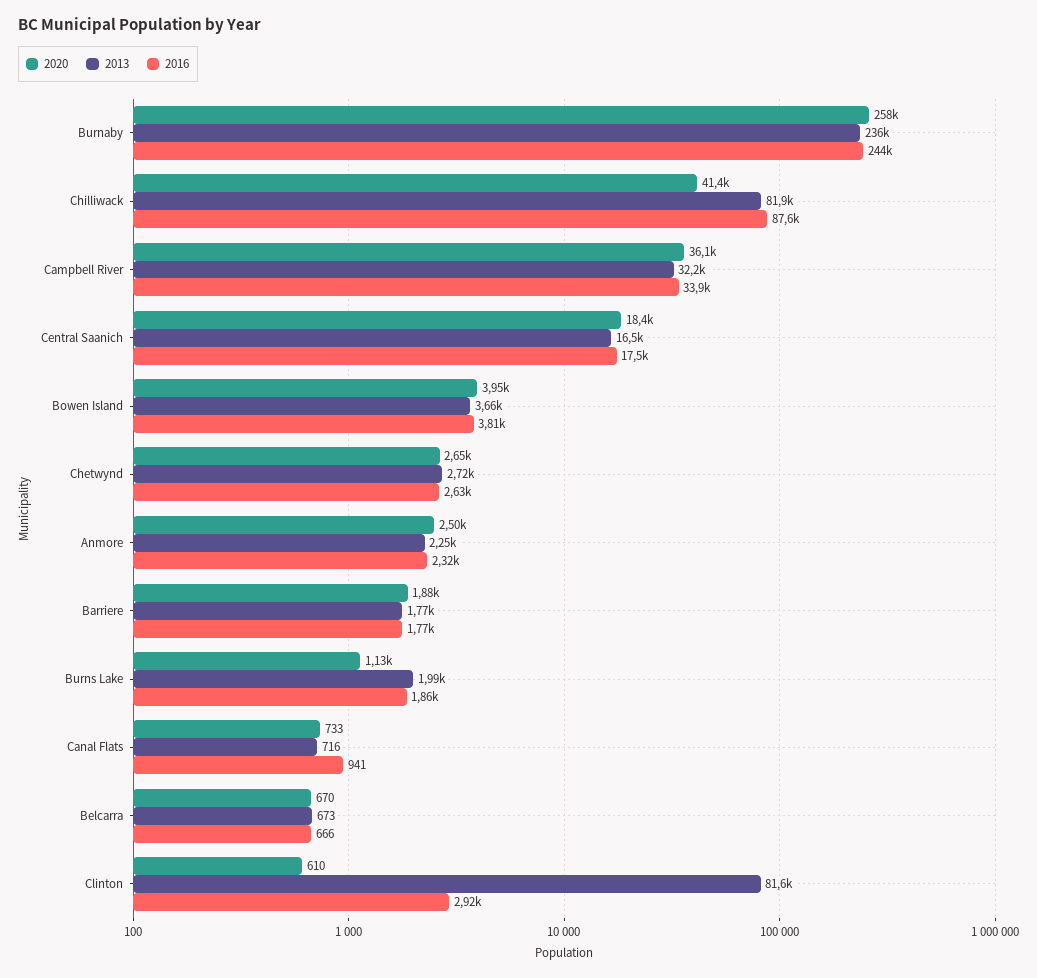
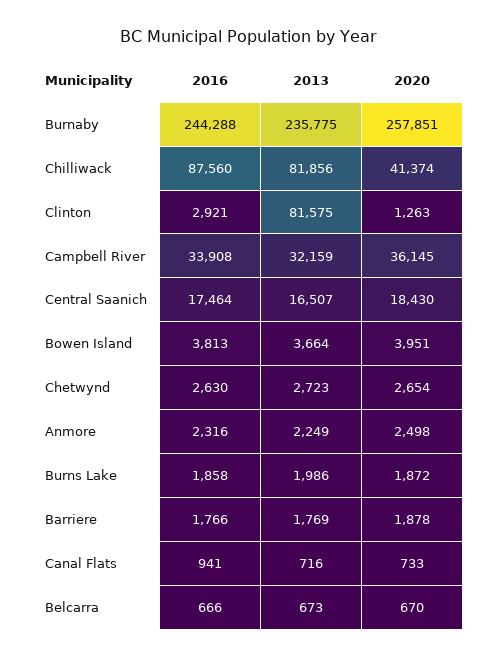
2020, Burns Lake: 1130 -> 1872
2020, Clinton: 610 -> 1263

